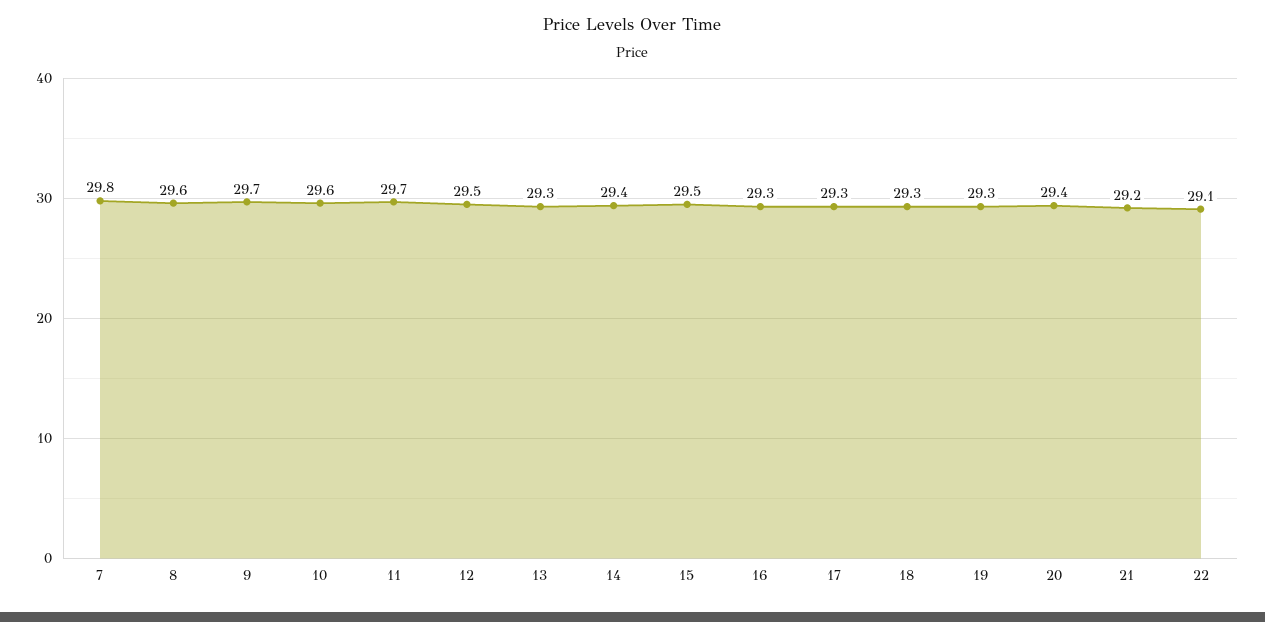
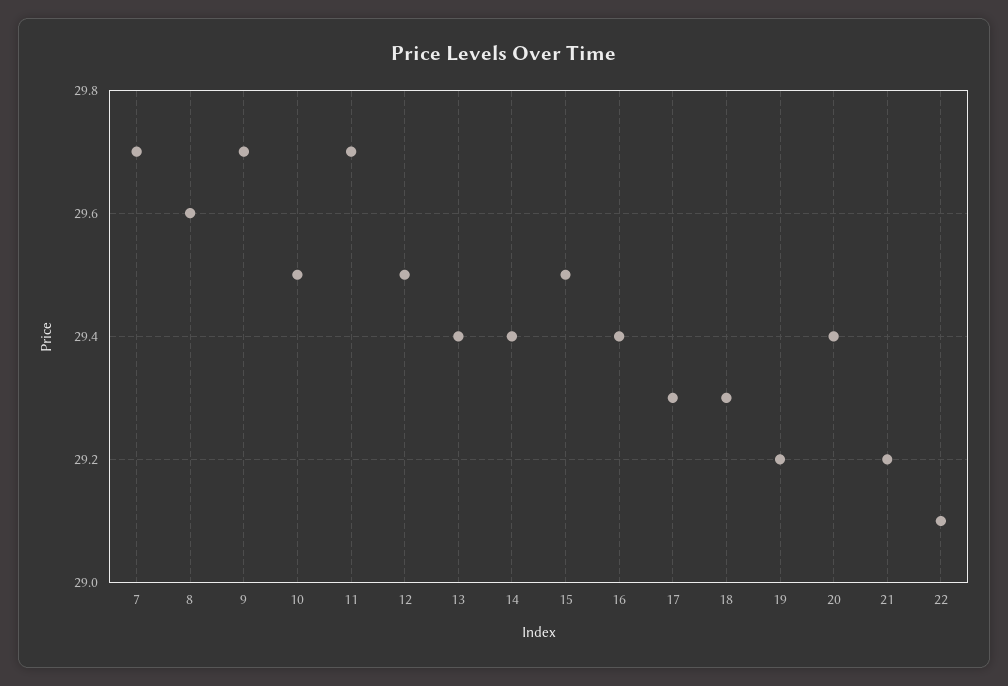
7: 29.8 -> 29.7
10: 29.6 -> 29.5
13: 29.3 -> 29.4
16: 29.3 -> 29.4
19: 29.3 -> 29.2

